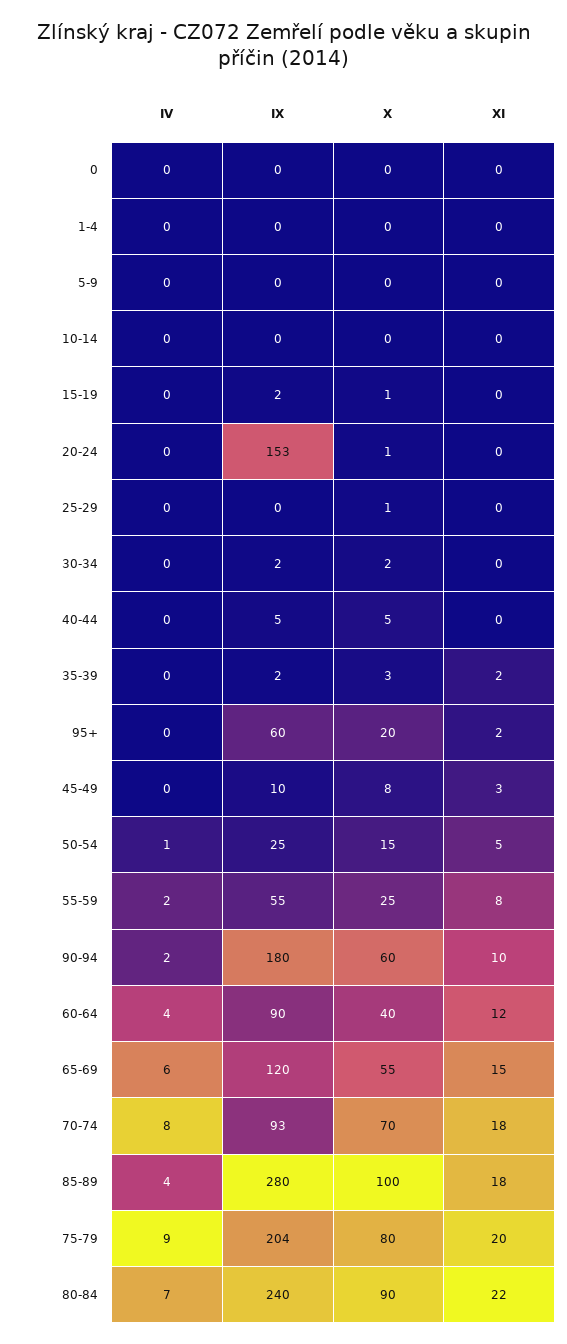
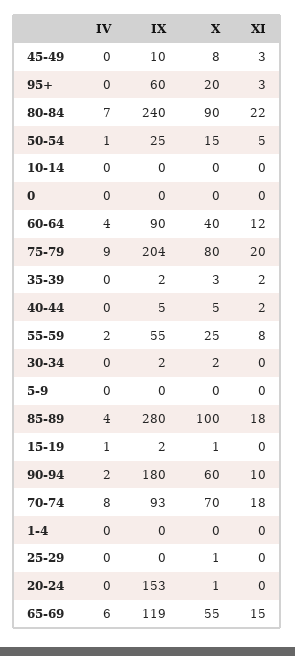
IV, 15-19: 0 -> 1
XI, 40-44: 0 -> 2
XI, 95+: 2 -> 3
IX, 65-69: 120 -> 119

